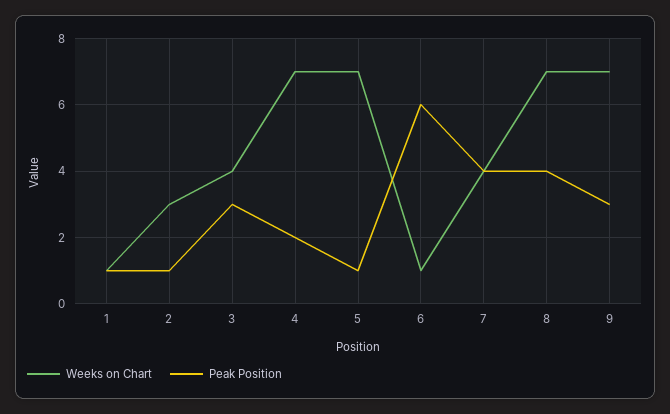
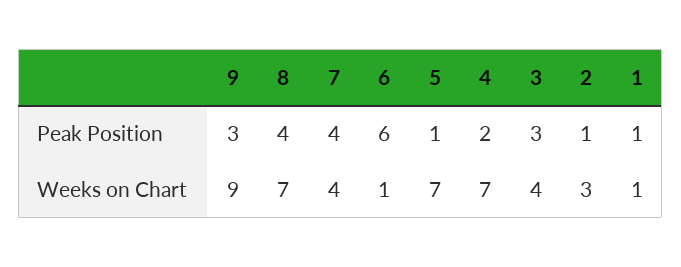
Weeks on Chart, 9: 7 -> 9

